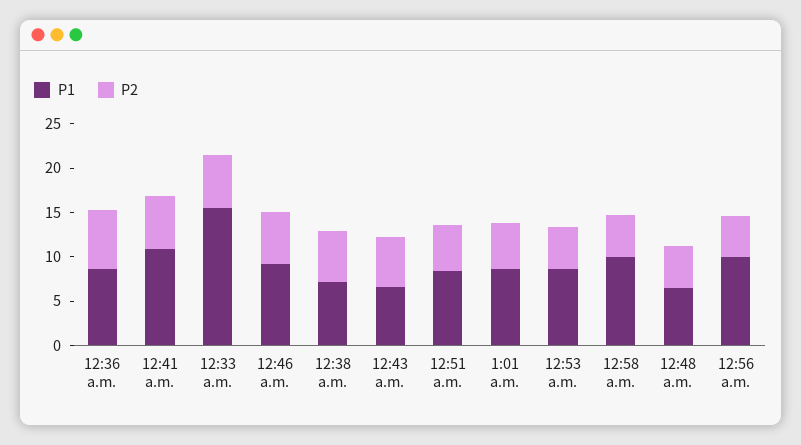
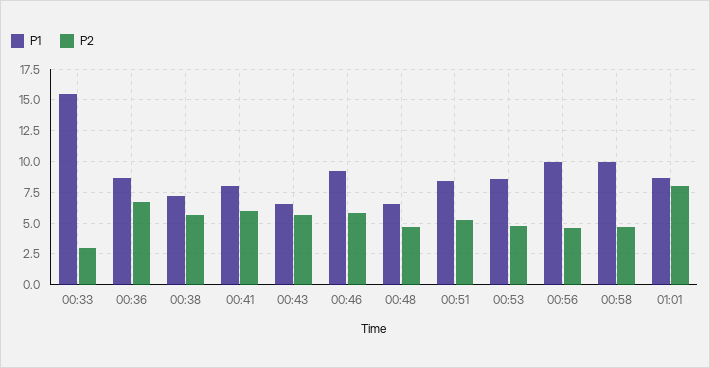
P1, 12:41 a.m.: 11 -> 8
P2, 12:33 a.m.: 6 -> 3
P2, 1:01 a.m.: 5 -> 8

